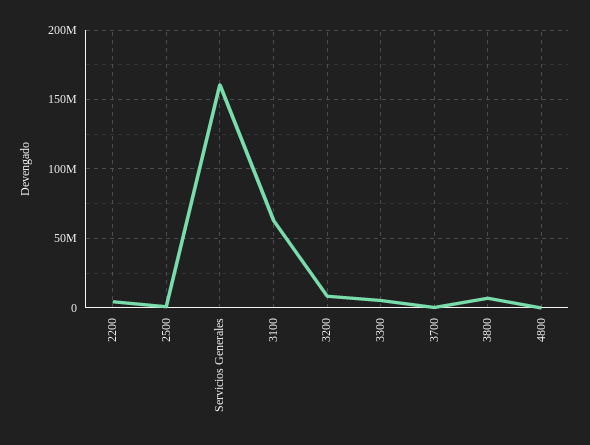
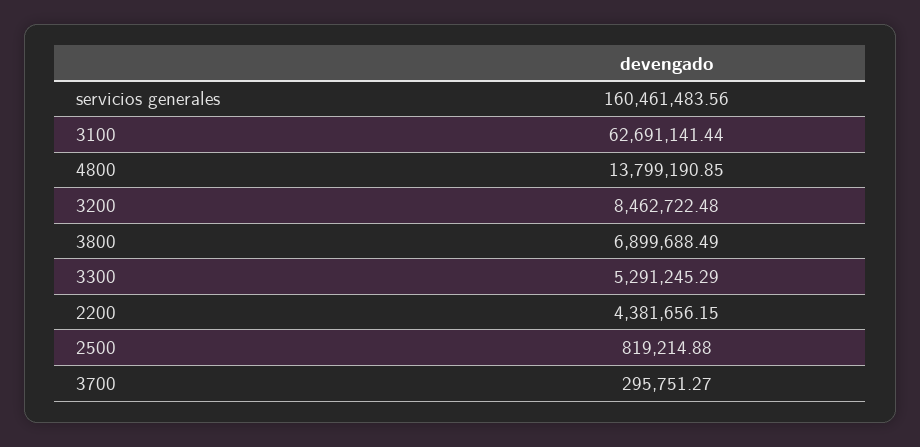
4800: 0 -> 13799190.85

